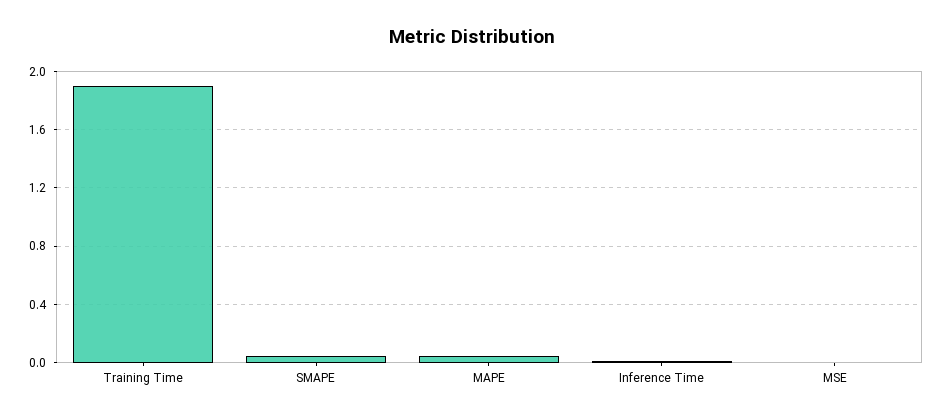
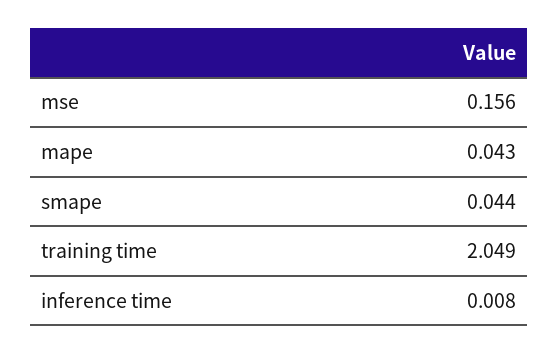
Training Time: 1.9 -> 2.049
MSE: 0 -> 0.156

